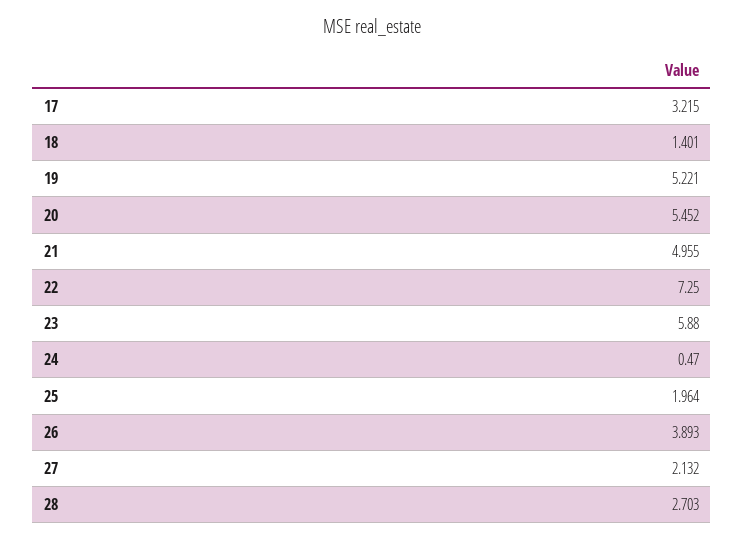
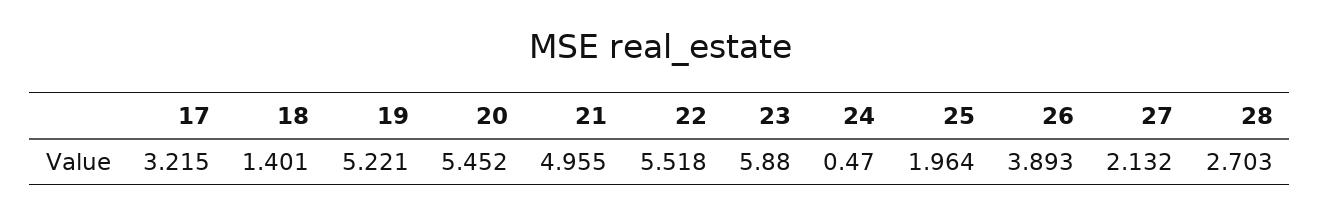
22: 7.25 -> 5.518

